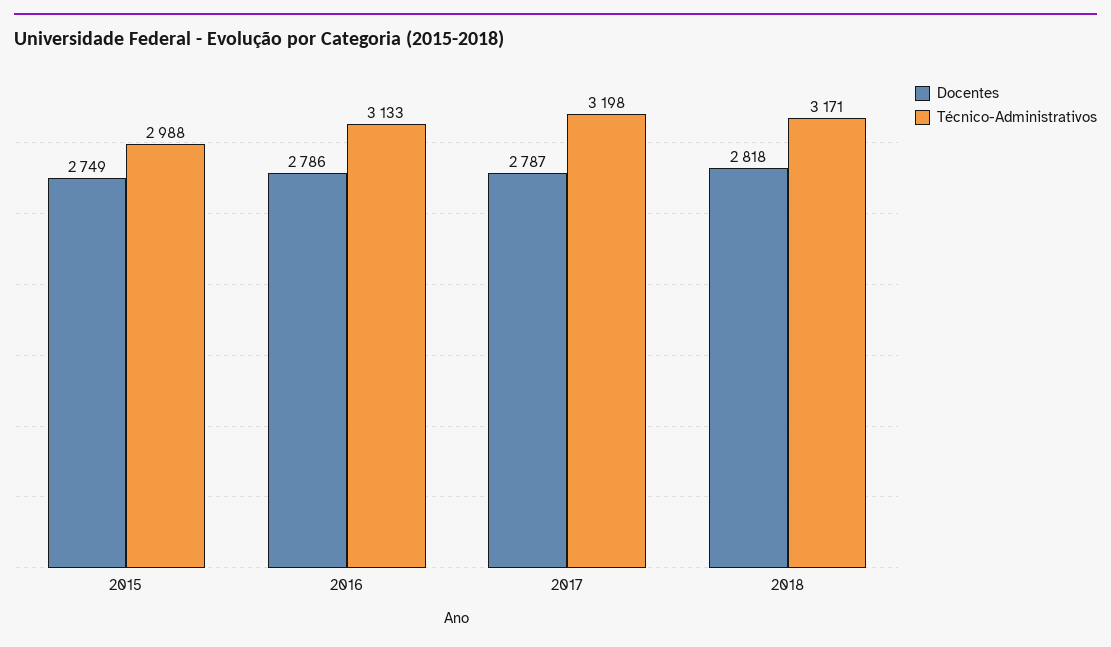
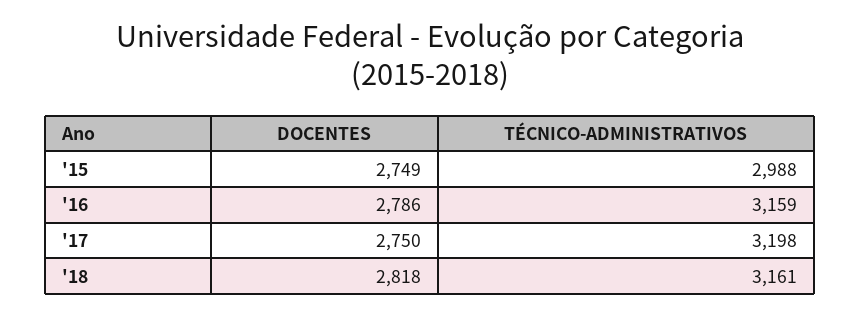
Técnico-Administrativos, 2016: 3133 -> 3159
Docentes, 2017: 2787 -> 2750
Técnico-Administrativos, 2018: 3171 -> 3161

